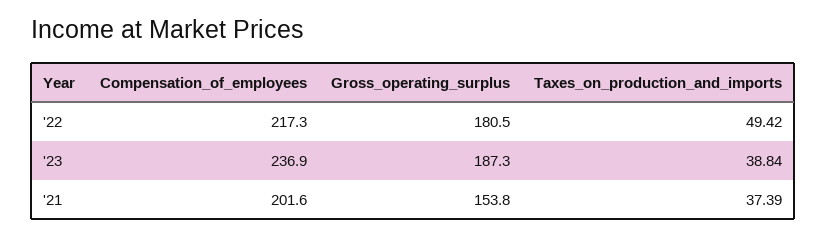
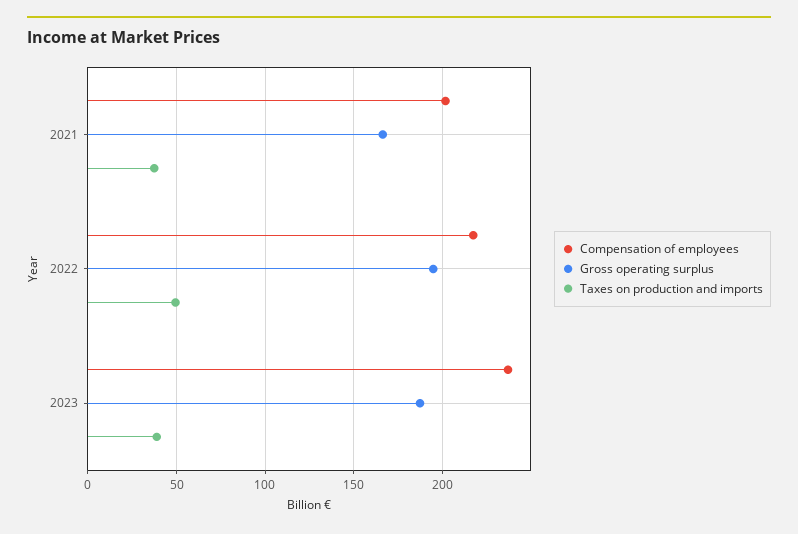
Gross_operating_surplus, '22: 180.5 -> 195
Gross_operating_surplus, '21: 153.8 -> 165

